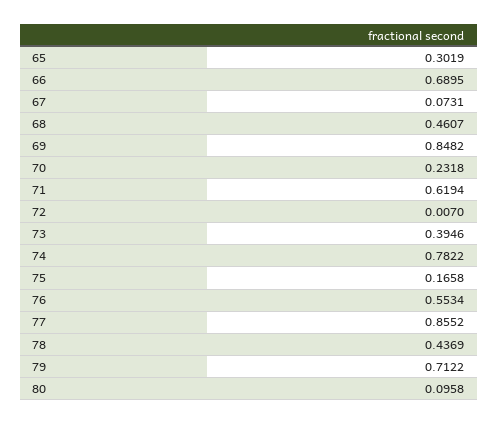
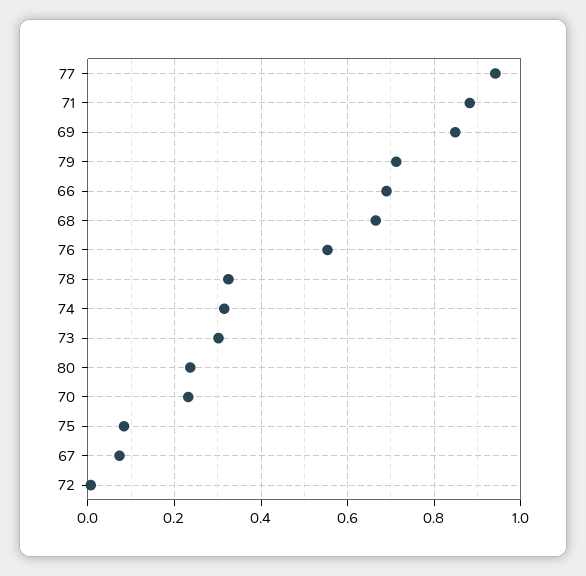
65: 0.3019 -> none
68: 0.4607 -> 0.66
71: 0.6194 -> 0.88
73: 0.3946 -> 0.3
74: 0.7822 -> 0.32
75: 0.1658 -> 0.08
77: 0.8552 -> 0.94
78: 0.4369 -> 0.32
80: 0.0958 -> 0.24

